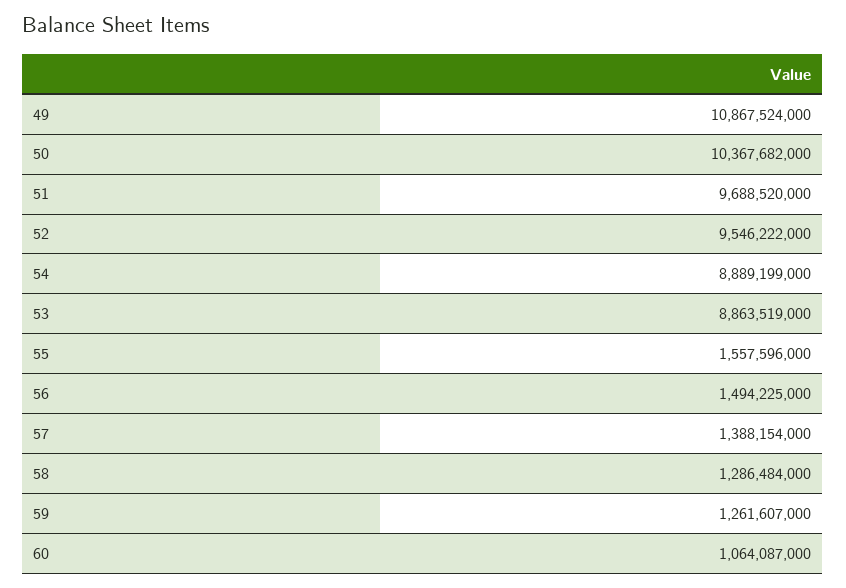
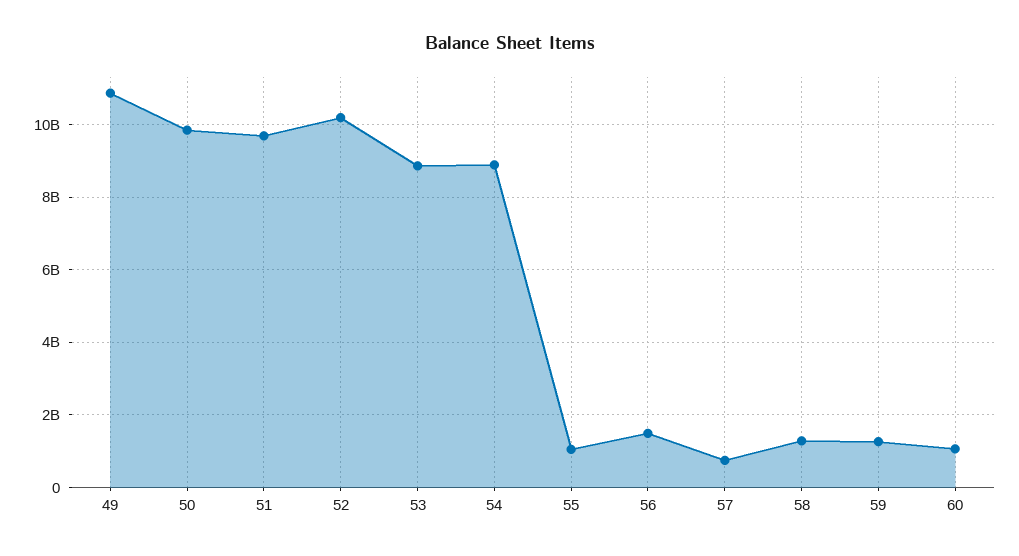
50: 10367682000 -> 9800000000
52: 9546222000 -> 10200000000
55: 1557596000 -> 1000000000
57: 1388154000 -> 800000000

